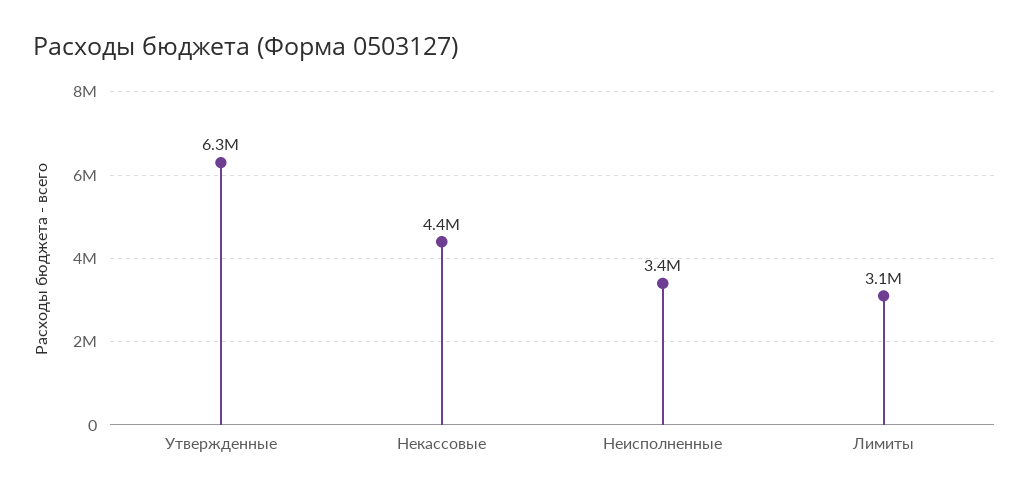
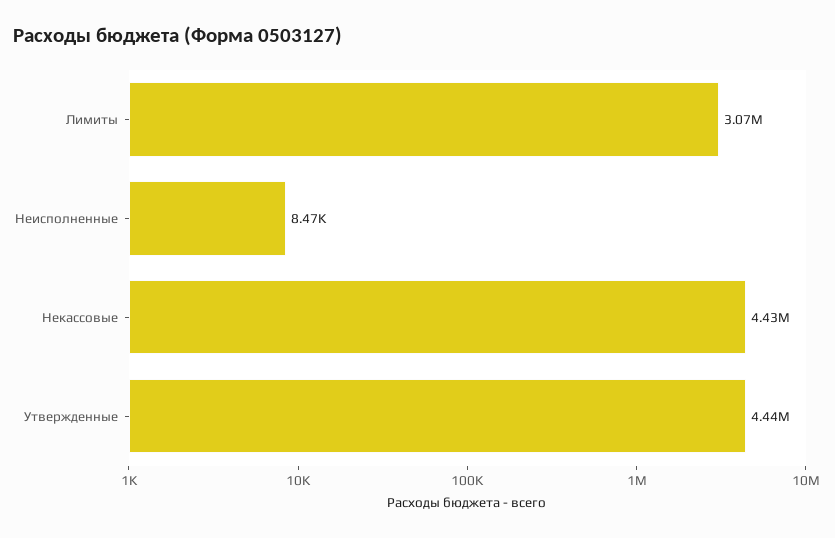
Утвержденные: 6300000 -> 4440000
Неисполненные: 3400000 -> 8470

